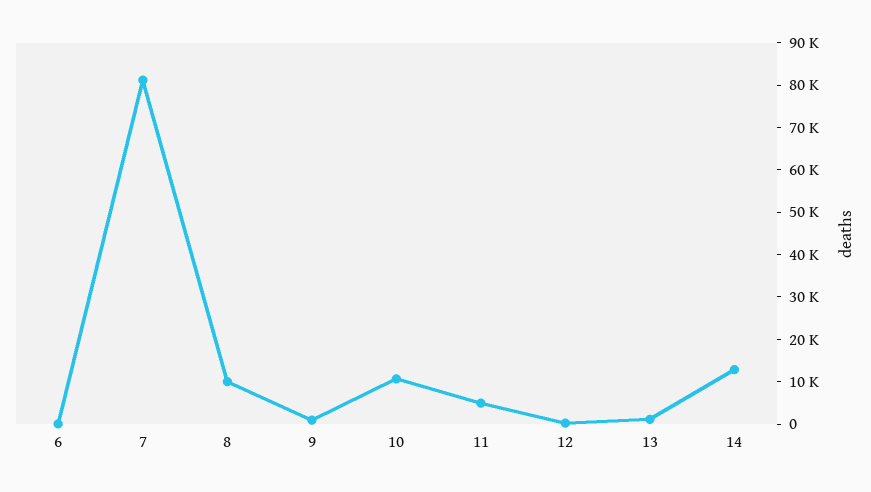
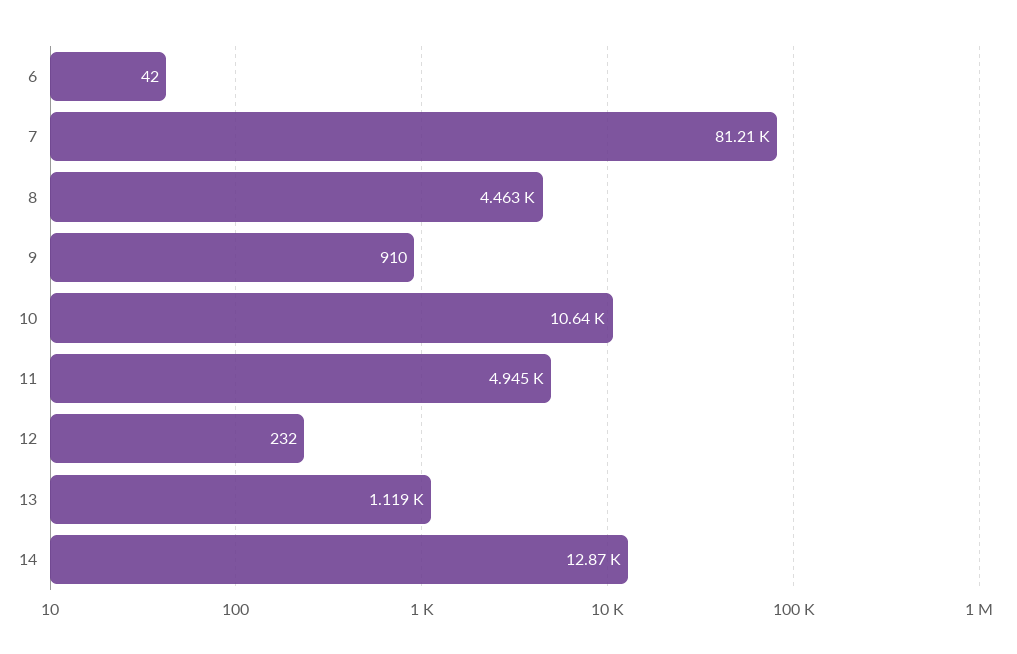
8: 10000 -> 4463

